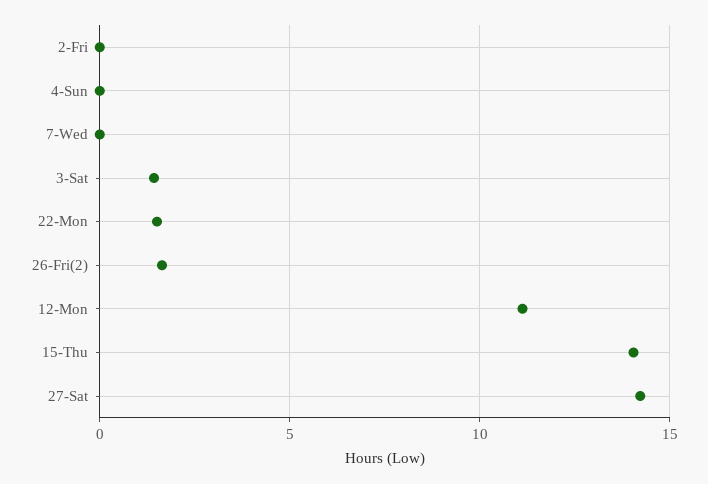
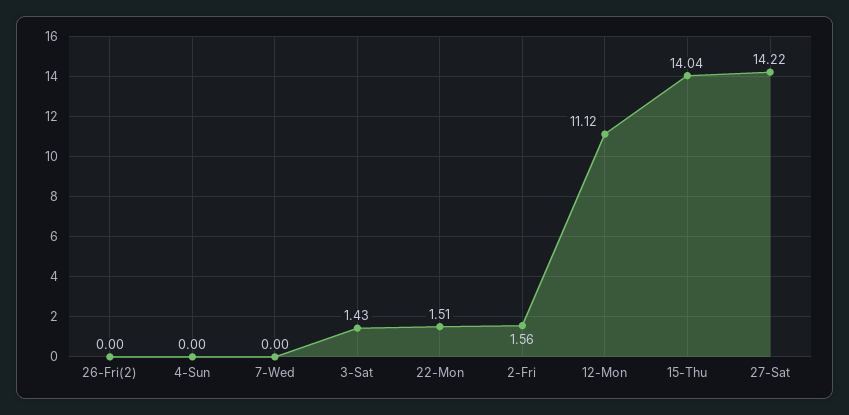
2-Fri: 0 -> 1.56
26-Fri(2): 1.5 -> 0

